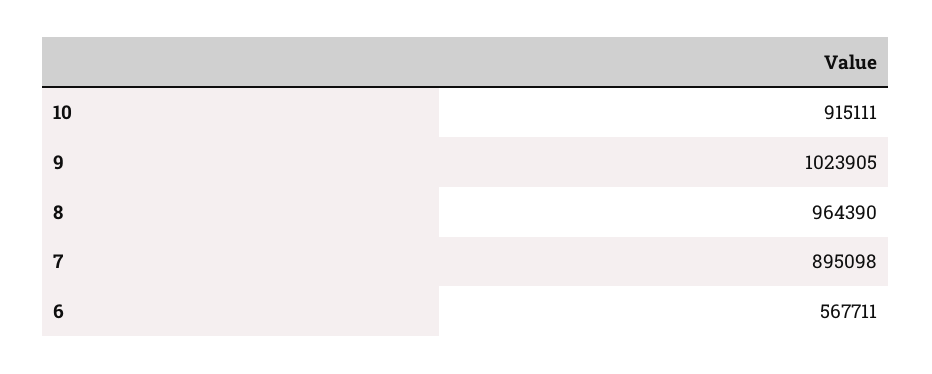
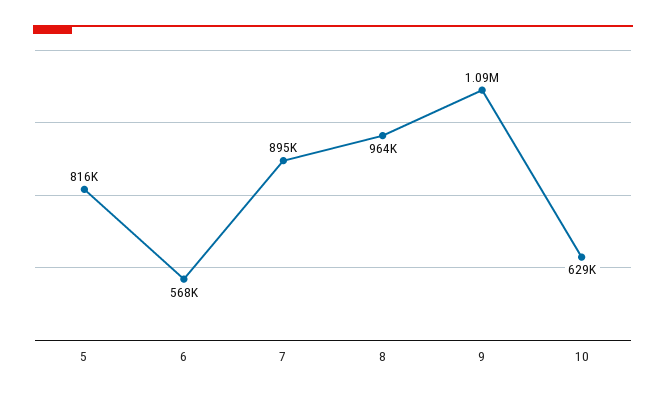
10: 915111 -> 629000
9: 1023905 -> 1090000
5: none -> 816000

